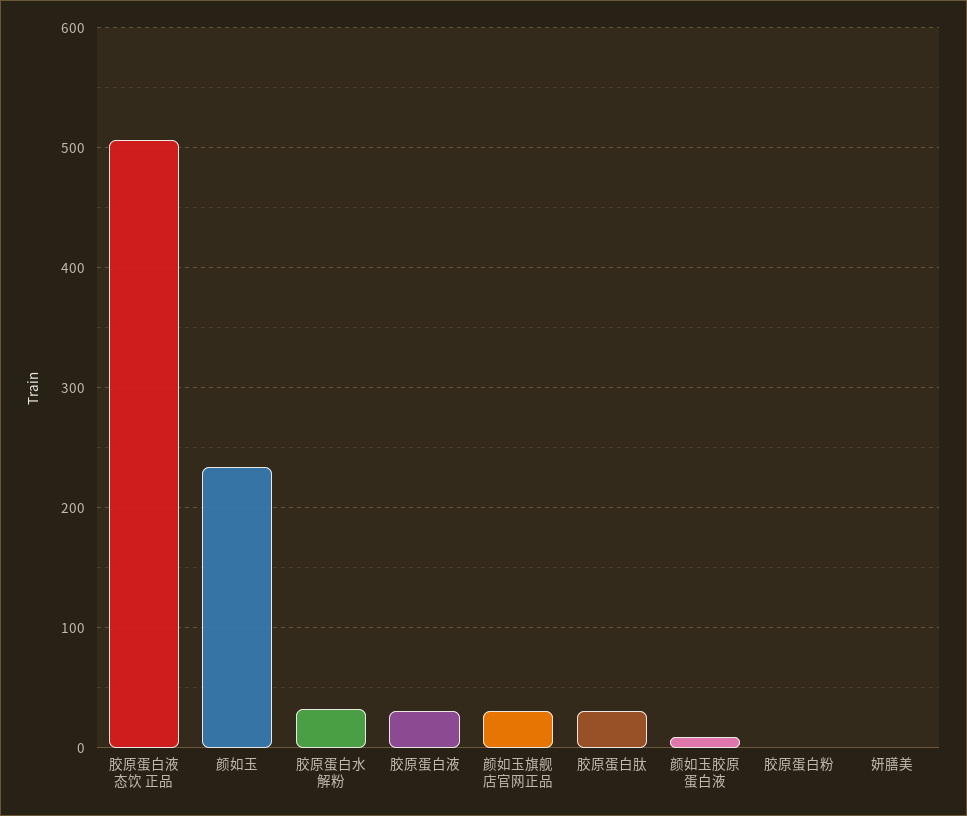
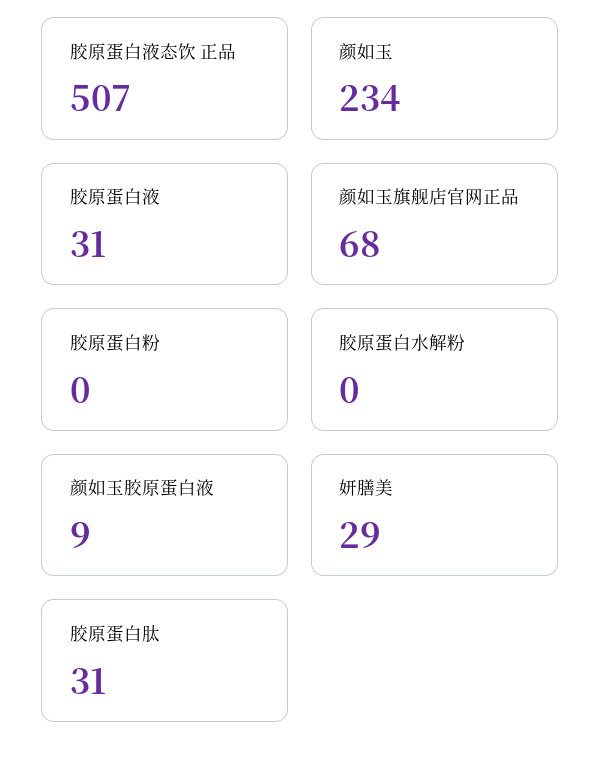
胶原蛋白水解粉: 30 -> 0
颜如玉旗舰店官网正品: 30 -> 68
妍膳美: 0 -> 29

